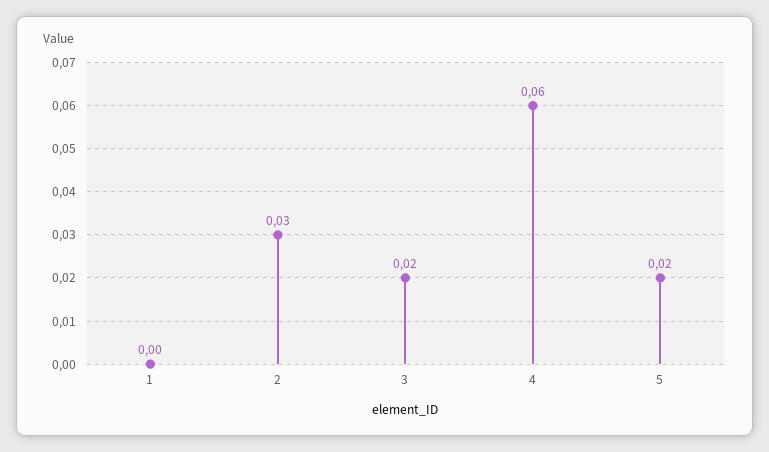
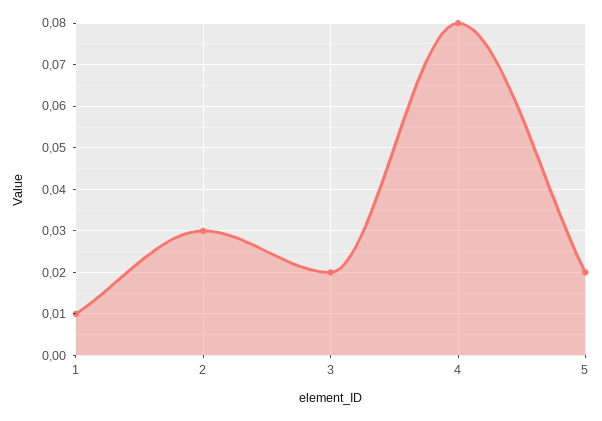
1: 0 -> 0.01
4: 0.06 -> 0.08

